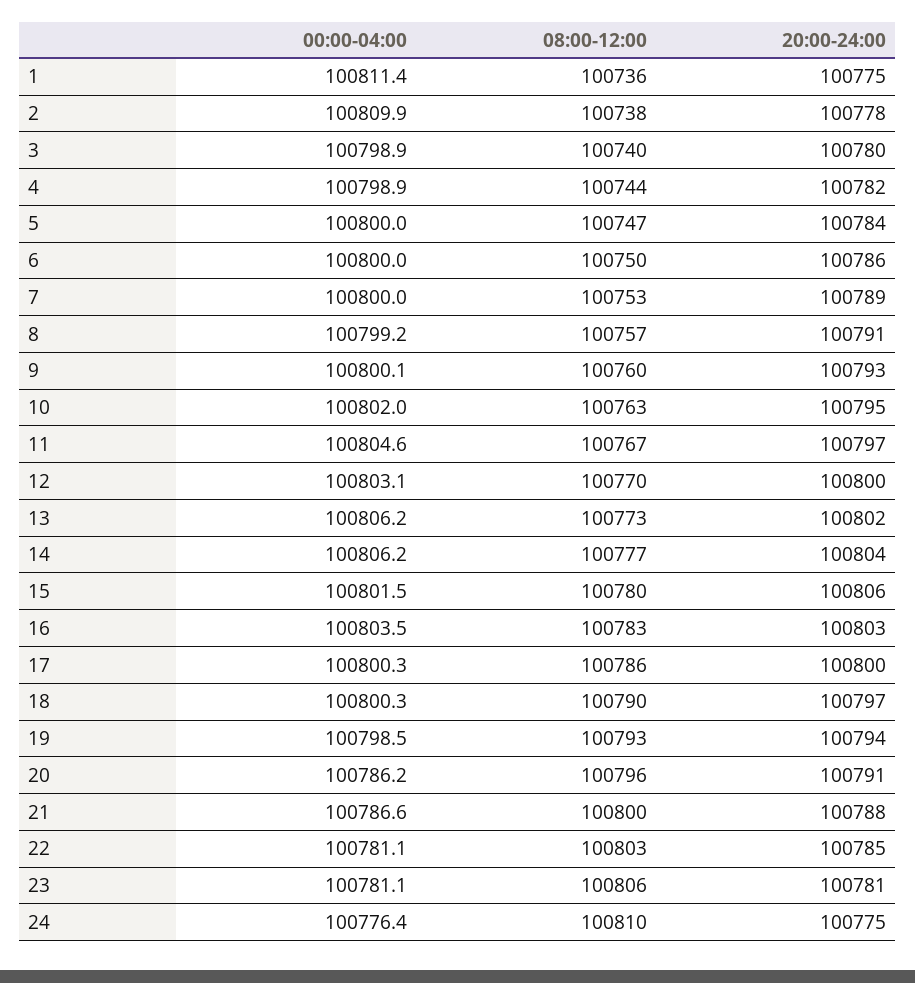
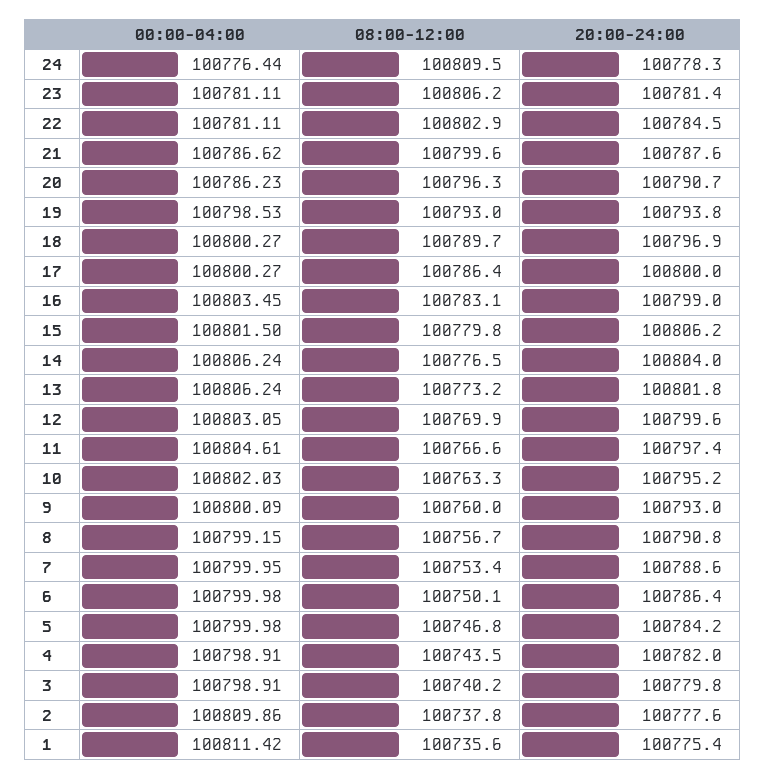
20:00-24:00, 16: 100803 -> 100799
20:00-24:00, 24: 100775 -> 100778.3

